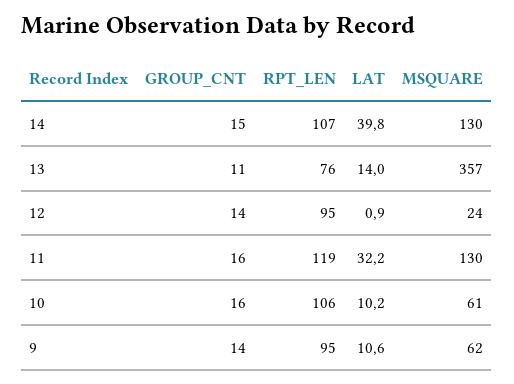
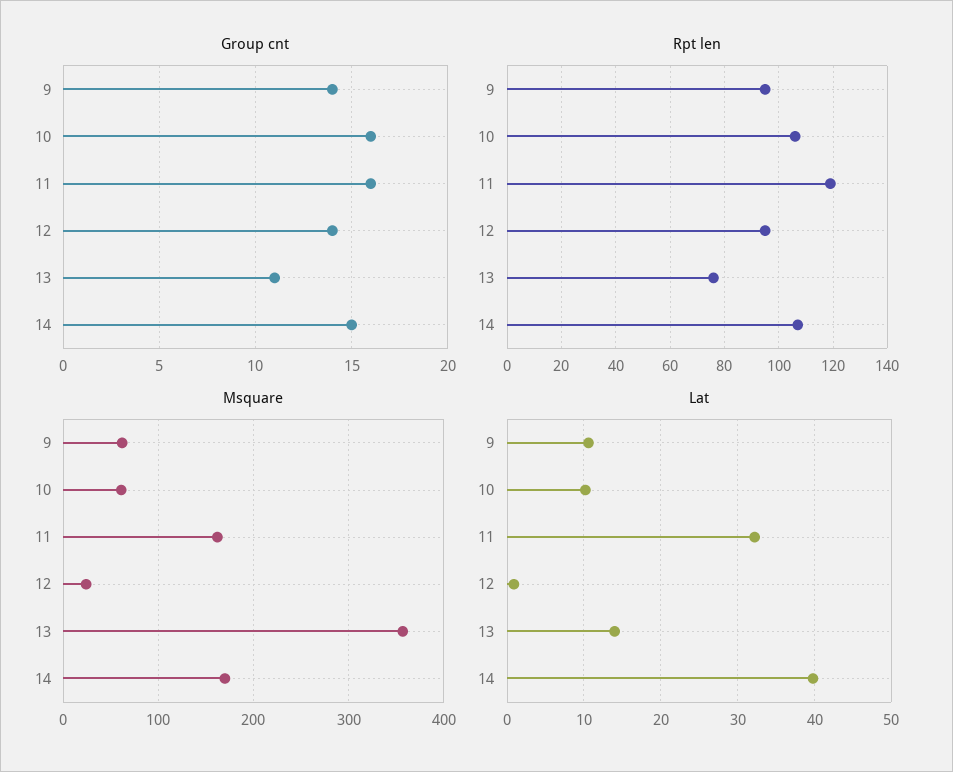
MSQUARE, 14: 130 -> 170
MSQUARE, 11: 130 -> 160

